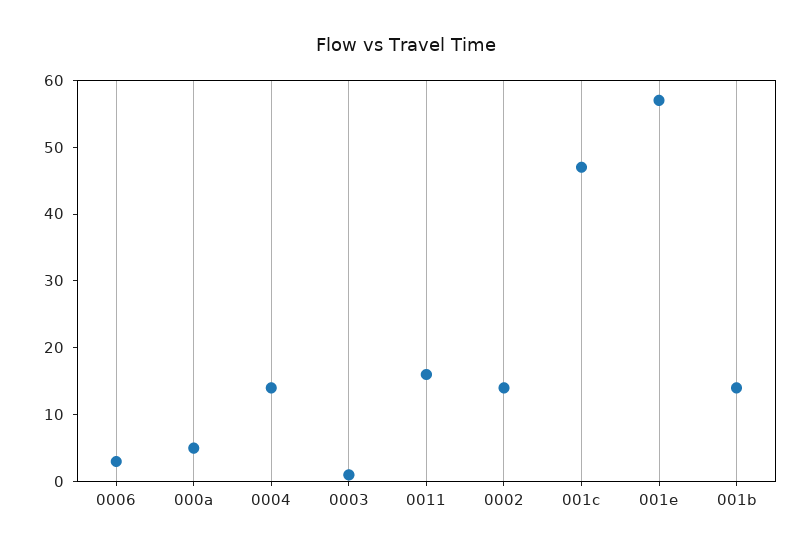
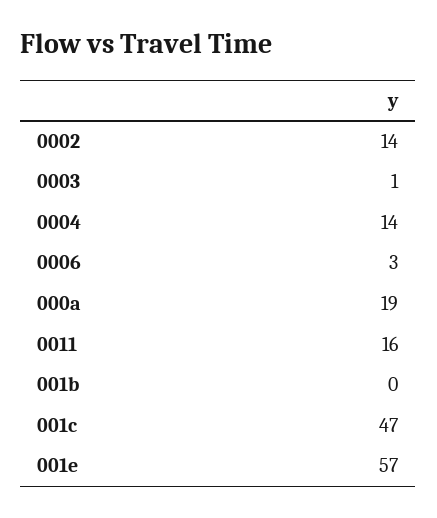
000a: 5 -> 19
001b: 15 -> 0

